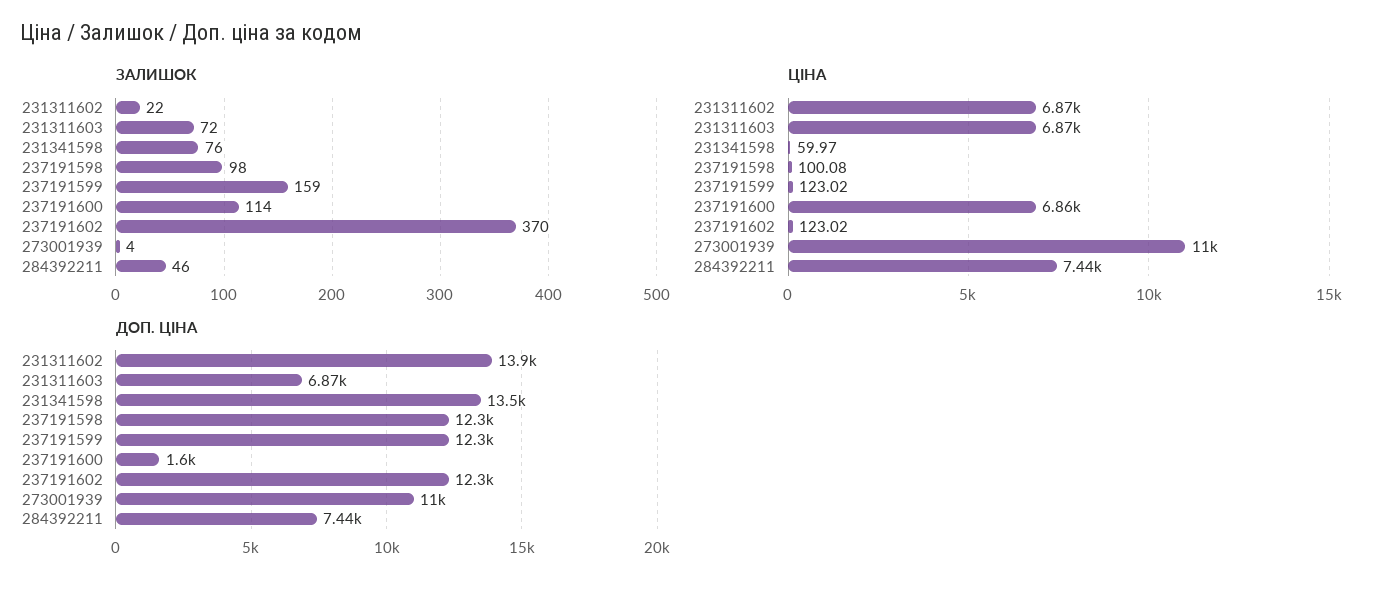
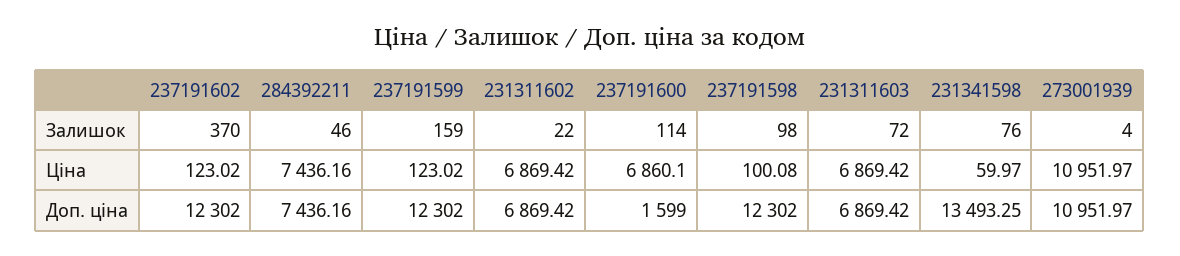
ДОП. ЦІНА, 231311602: 13900 -> 6869.42

